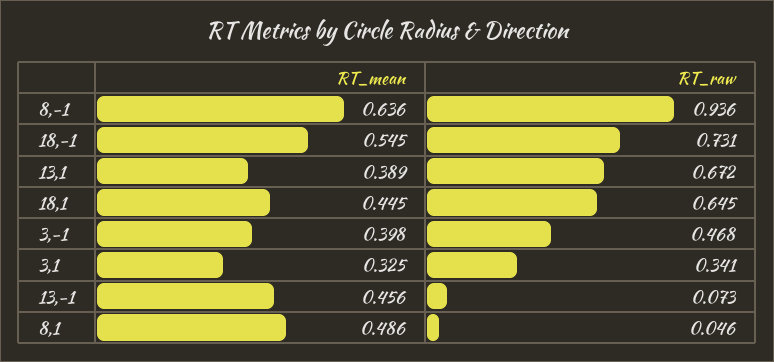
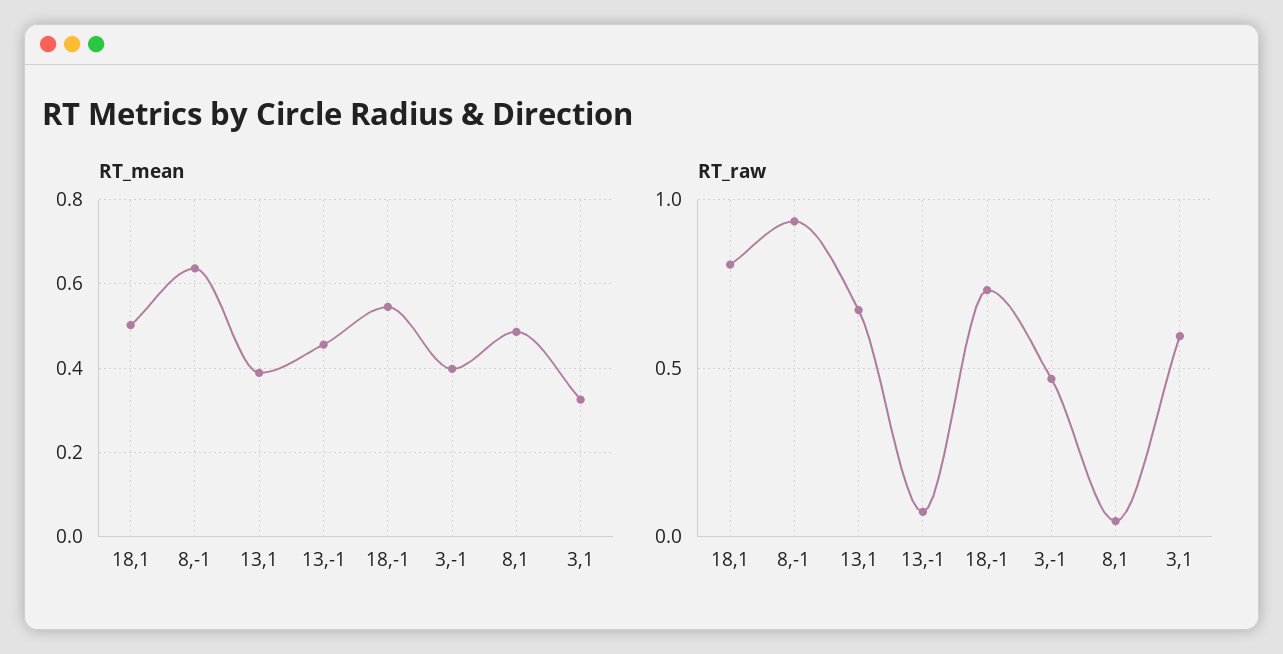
RT_mean, 18,1: 0.445 -> 0.5
RT_raw, 18,1: 0.645 -> 0.8
RT_raw, 3,1: 0.341 -> 0.6

